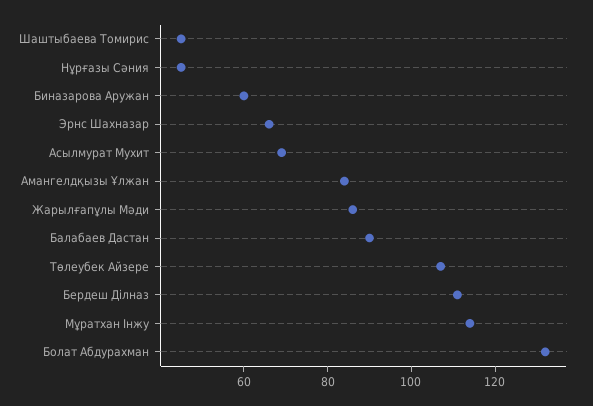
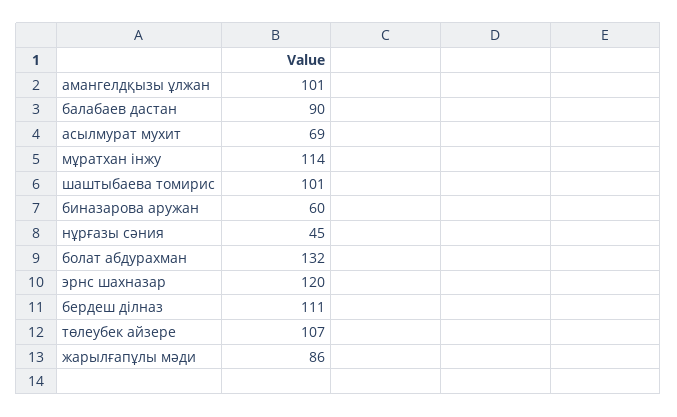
Шаштыбаева Томирис: 45 -> 101
Эрнс Шахназар: 65 -> 120
Амангелдқызы Ұлжан: 85 -> 101

